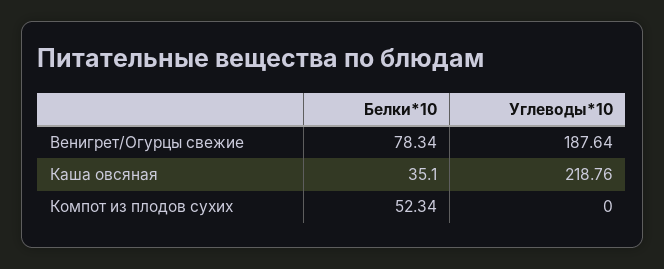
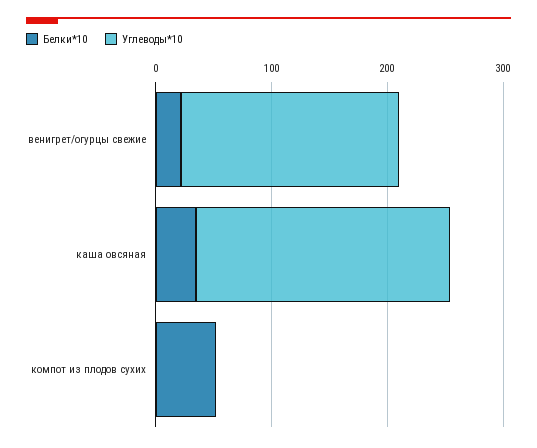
Белки*10, Венигрет/Огурцы свежие: 78.34 -> 20

